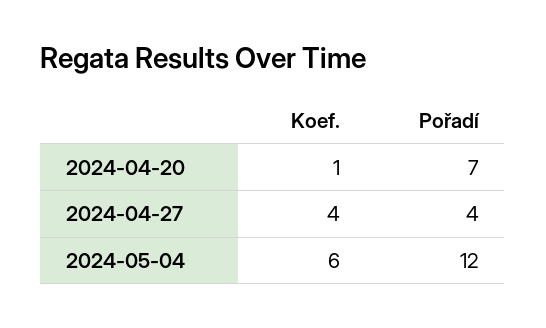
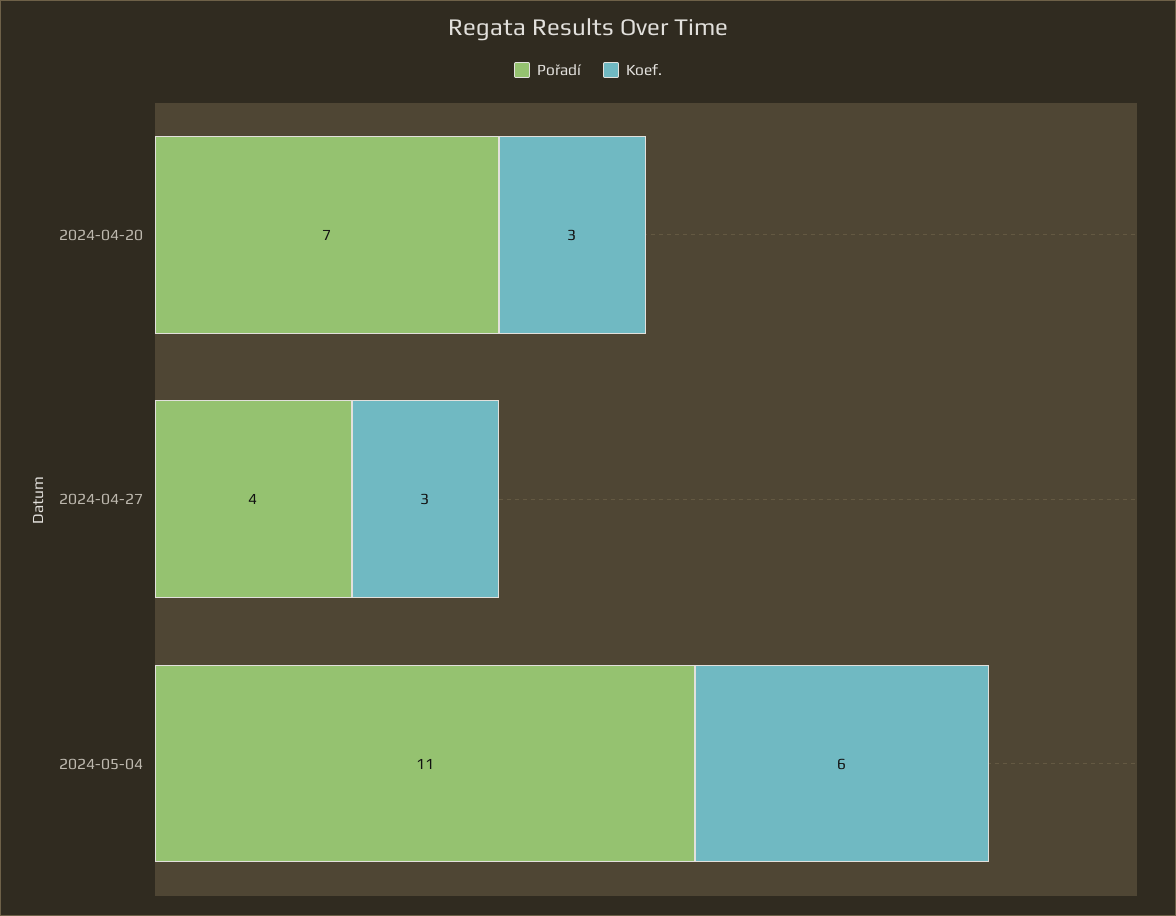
Koef., 2024-04-20: 1 -> 3
Koef., 2024-04-27: 4 -> 3
Pořadí, 2024-05-04: 12 -> 11

